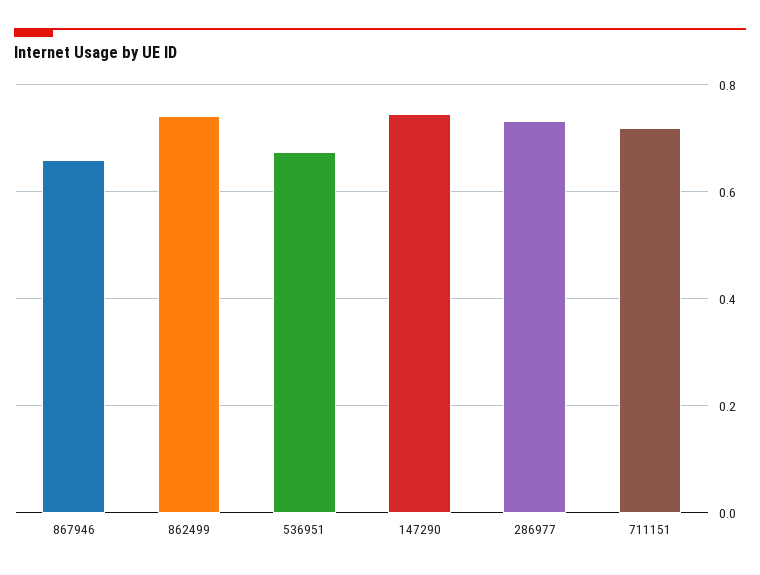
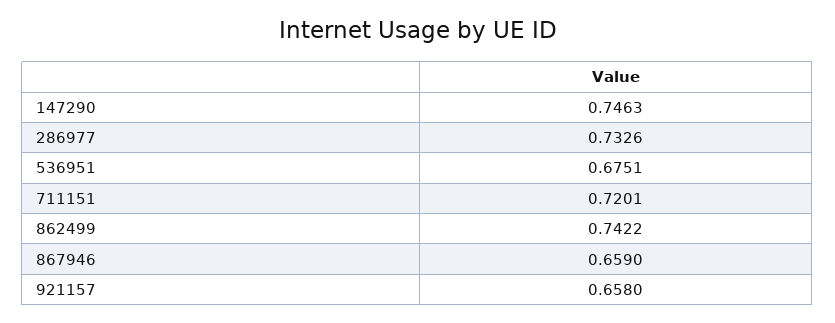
921157: none -> 0.658

